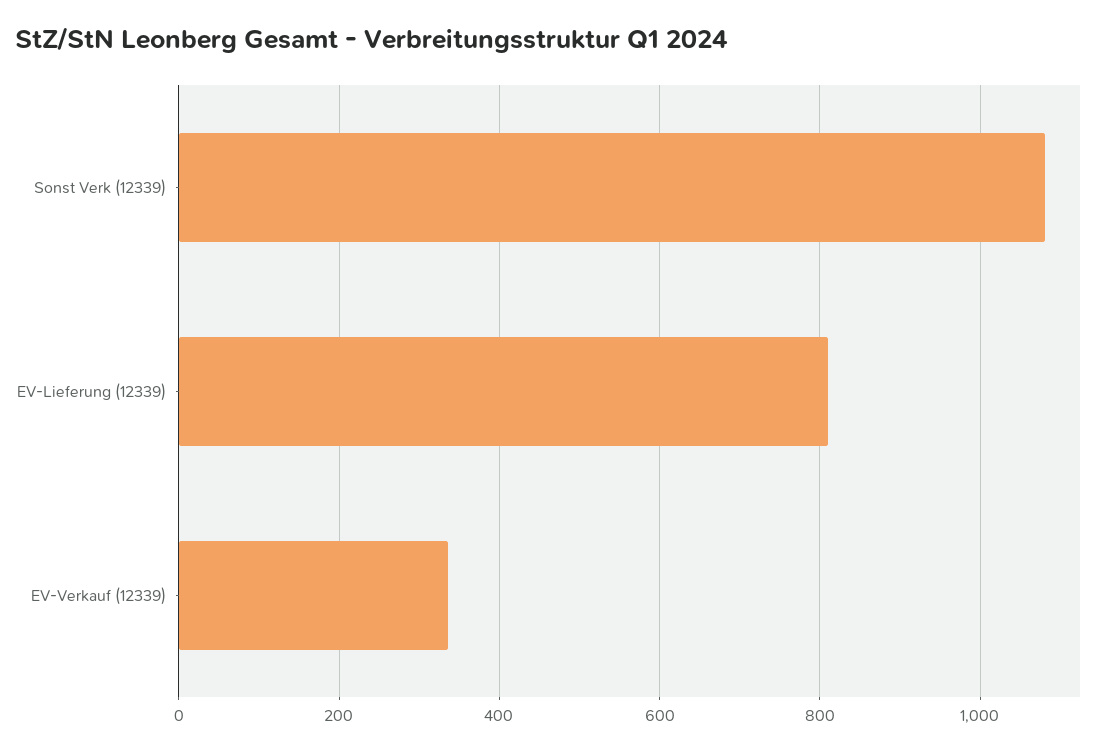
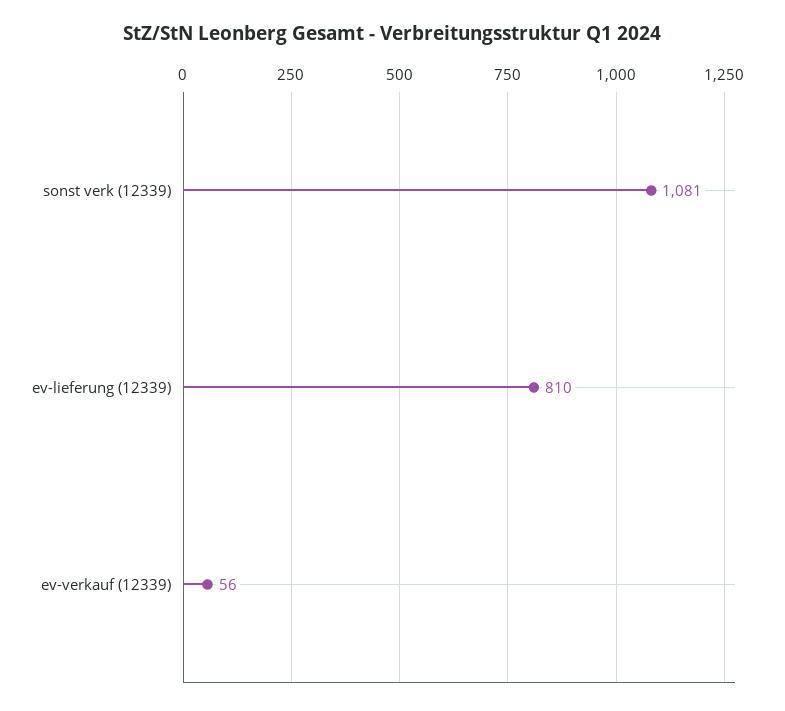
EV-Verkauf (12339): 340 -> 56

